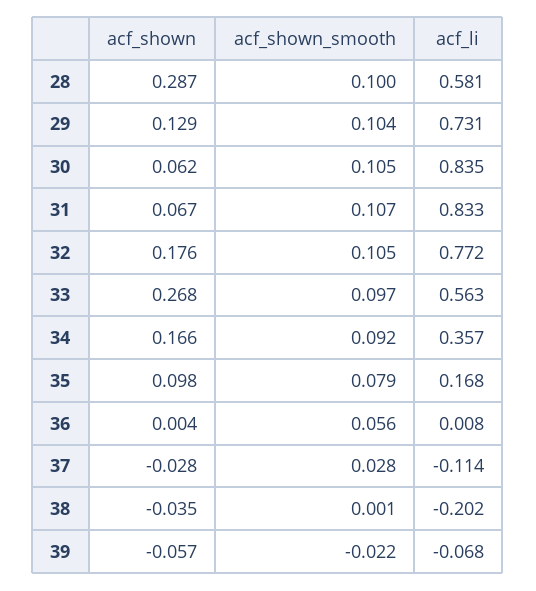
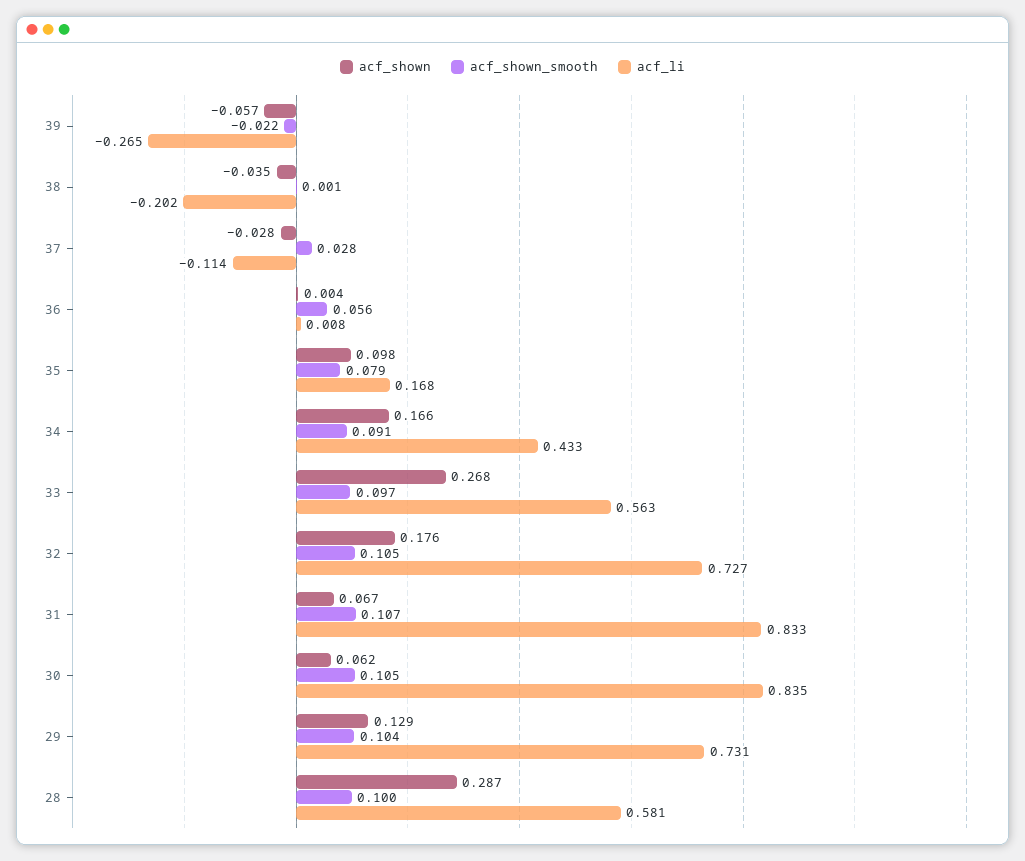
acf_li, 32: 0.772 -> 0.727
acf_shown_smooth, 34: 0.092 -> 0.091
acf_li, 34: 0.357 -> 0.433
acf_li, 39: -0.068 -> -0.265

